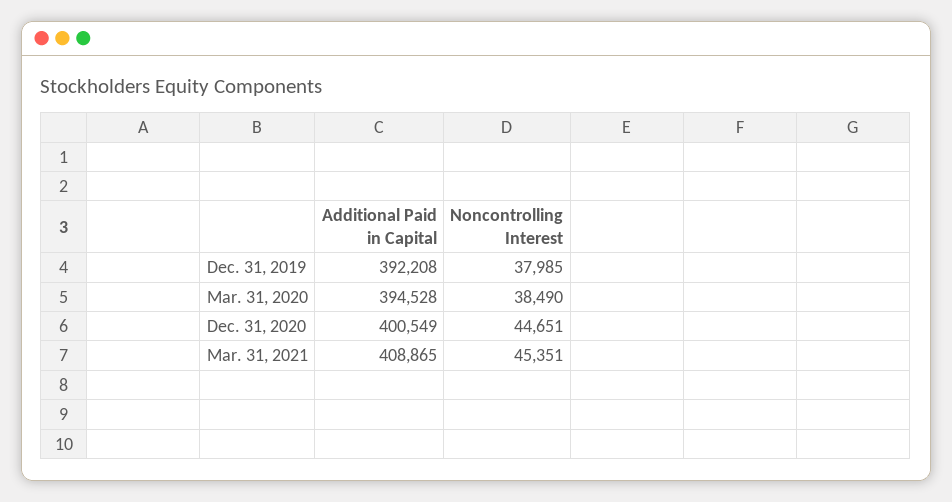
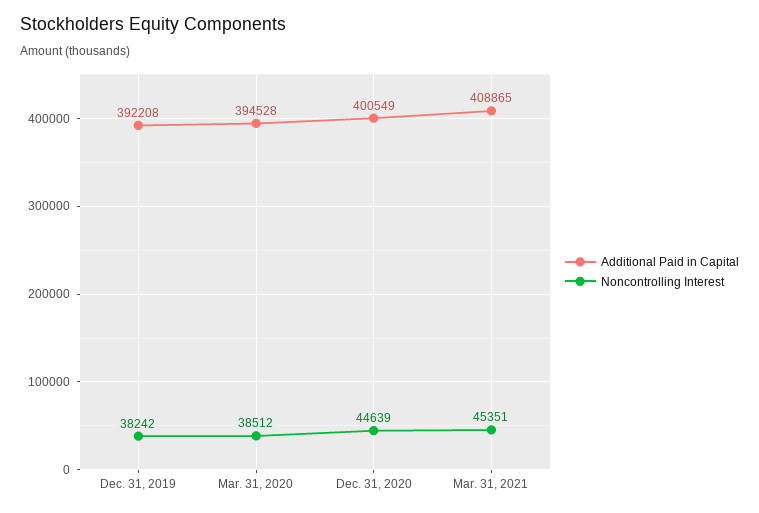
Noncontrolling Interest, Dec. 31, 2019: 37985 -> 38242
Noncontrolling Interest, Mar. 31, 2020: 38490 -> 38512
Noncontrolling Interest, Dec. 31, 2020: 44651 -> 44639

